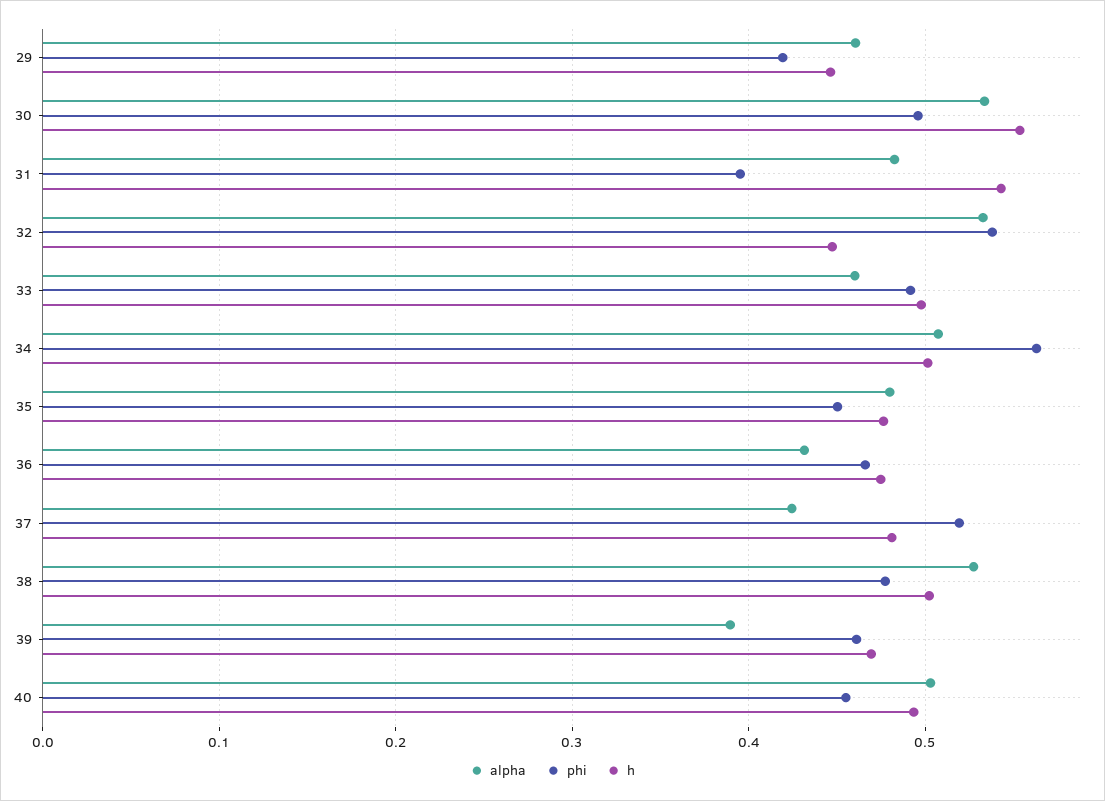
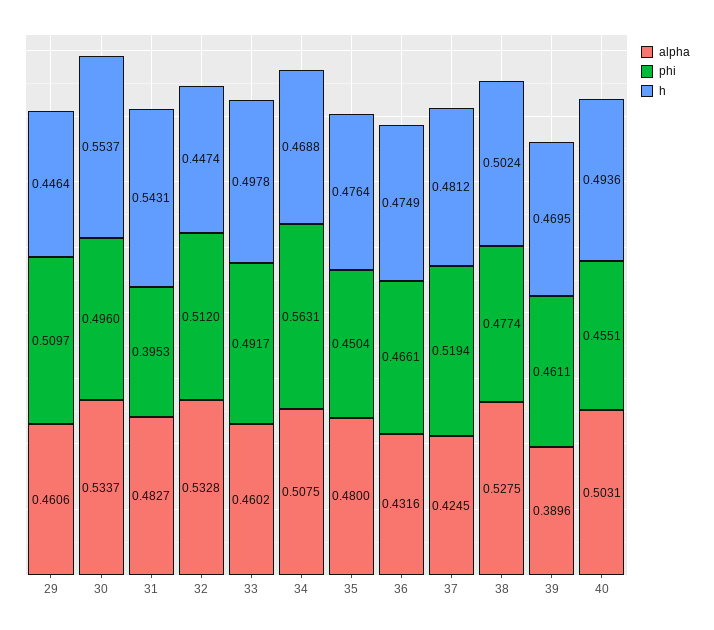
phi, 29: 0.42 -> 0.5097
phi, 32: 0.54 -> 0.512
h, 34: 0.5 -> 0.4688

